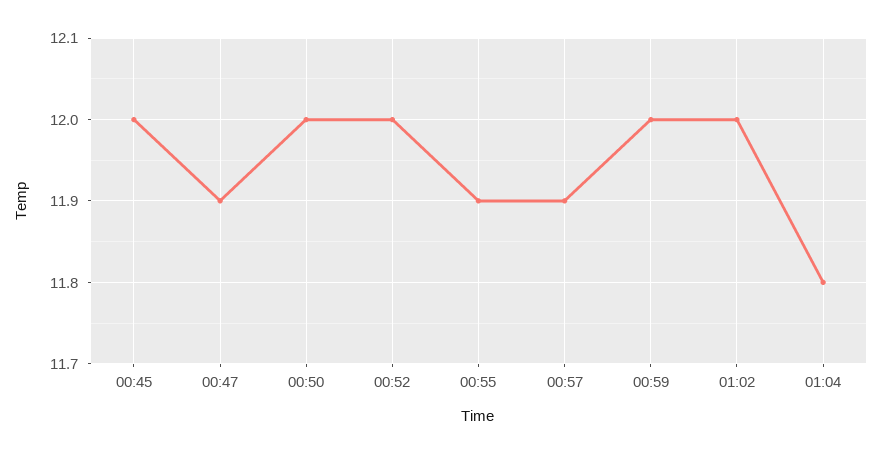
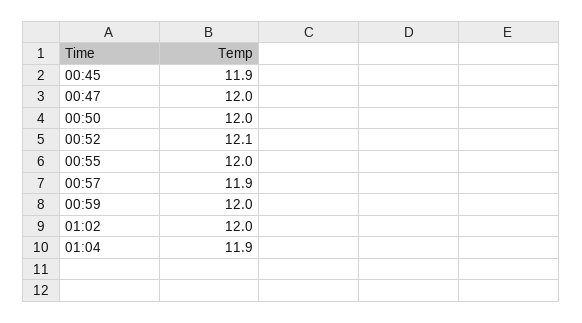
00:45: 12 -> 11.9
00:47: 11.9 -> 12
00:52: 12 -> 12.1
00:55: 11.9 -> 12
01:04: 11.8 -> 11.9

